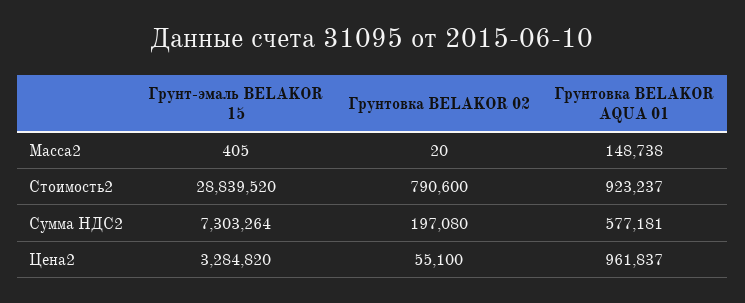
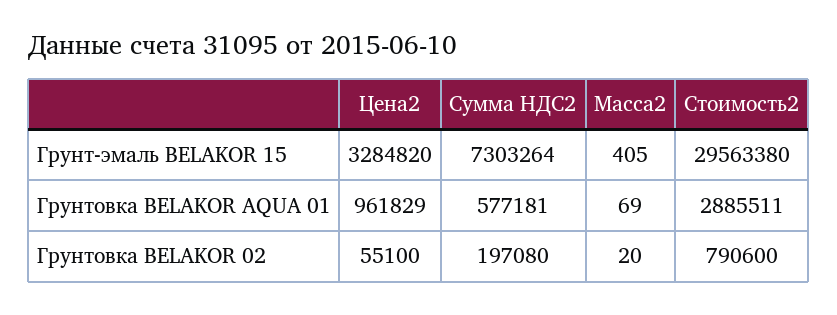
Грунтовка BELAKOR AQUA 01, Масса2: 148738 -> 69
Грунт-эмаль BELAKOR 15, Стоимость2: 28839520 -> 29563380
Грунтовка BELAKOR AQUA 01, Стоимость2: 923237 -> 2885511
Грунтовка BELAKOR AQUA 01, Цена2: 961837 -> 961829

